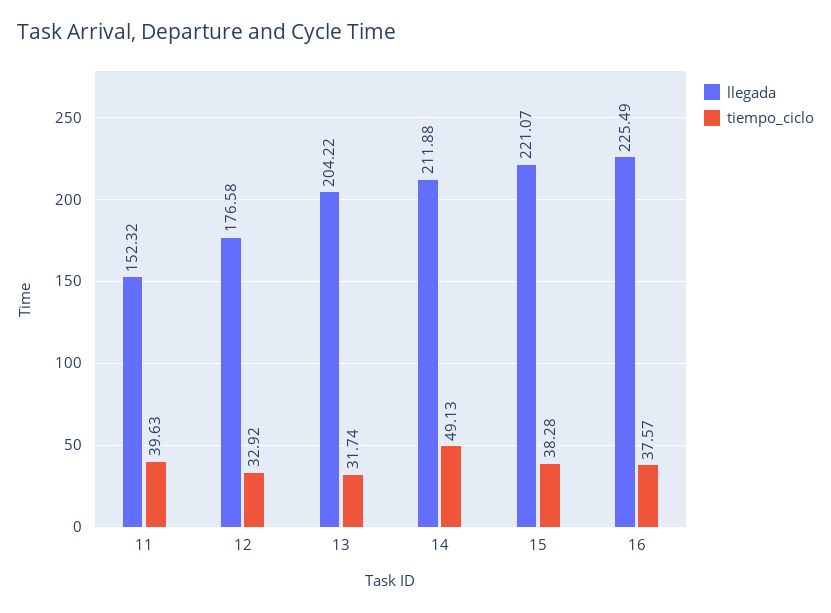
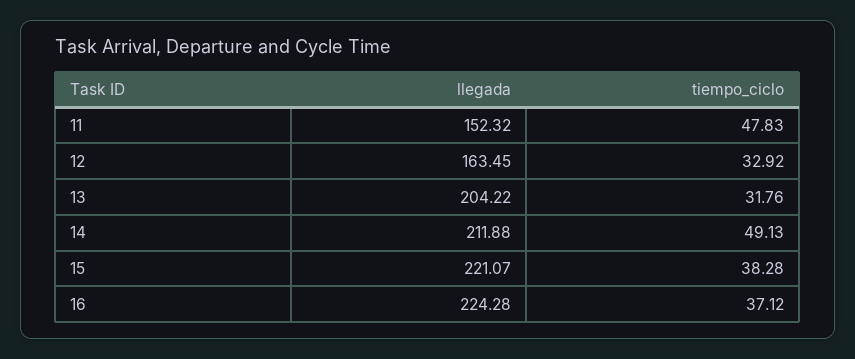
tiempo_ciclo, 11: 39.63 -> 47.83
llegada, 12: 176.58 -> 163.45
tiempo_ciclo, 13: 31.74 -> 31.76
llegada, 16: 225.49 -> 224.28
tiempo_ciclo, 16: 37.57 -> 37.12

